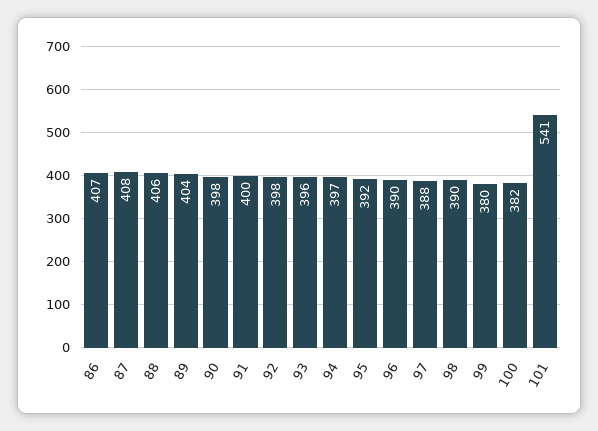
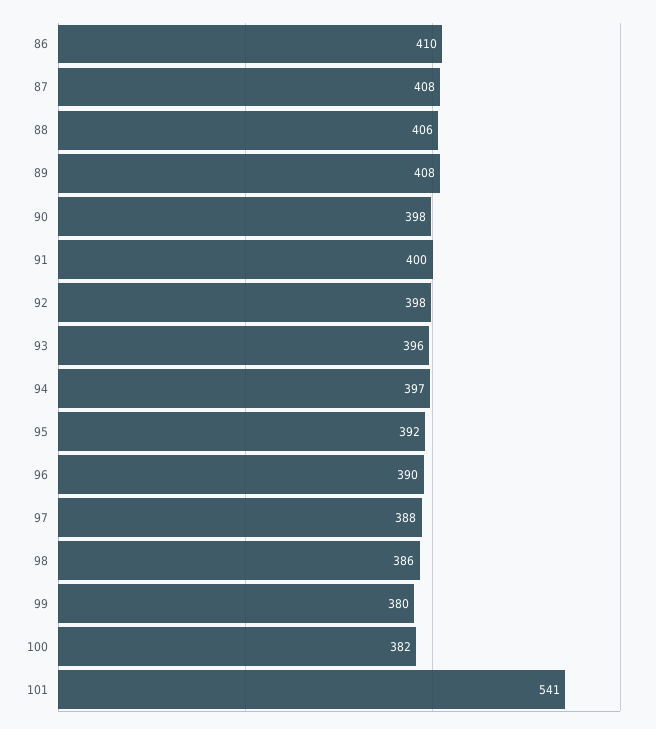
86: 407 -> 410
89: 404 -> 408
98: 390 -> 386

